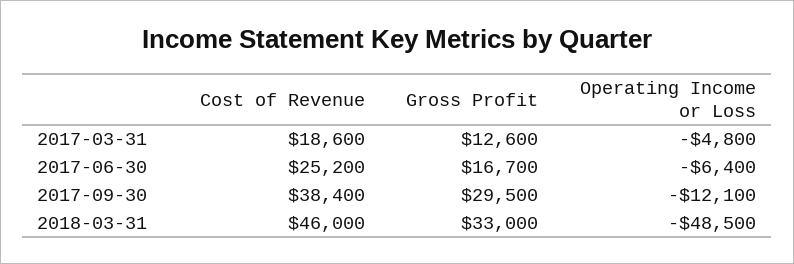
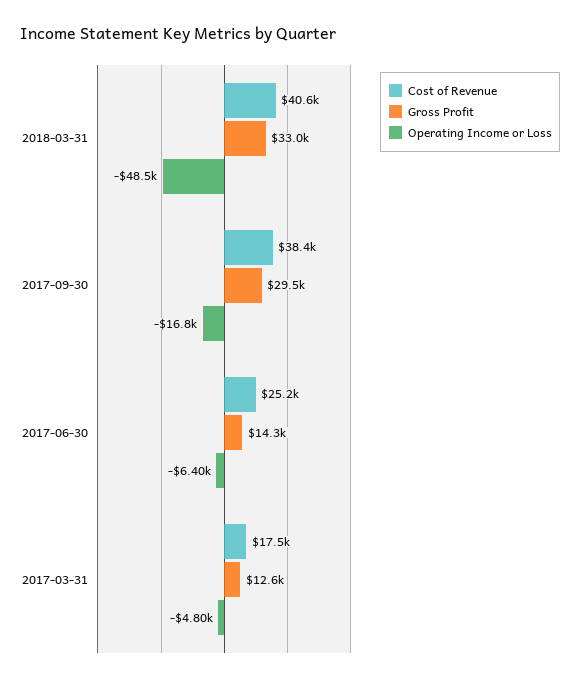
Cost of Revenue, 2017-03-31: 18600 -> 17500
Gross Profit, 2017-06-30: 16700 -> 14300
Operating Income or Loss, 2017-09-30: -12100 -> -16800
Cost of Revenue, 2018-03-31: 46000 -> 40600

